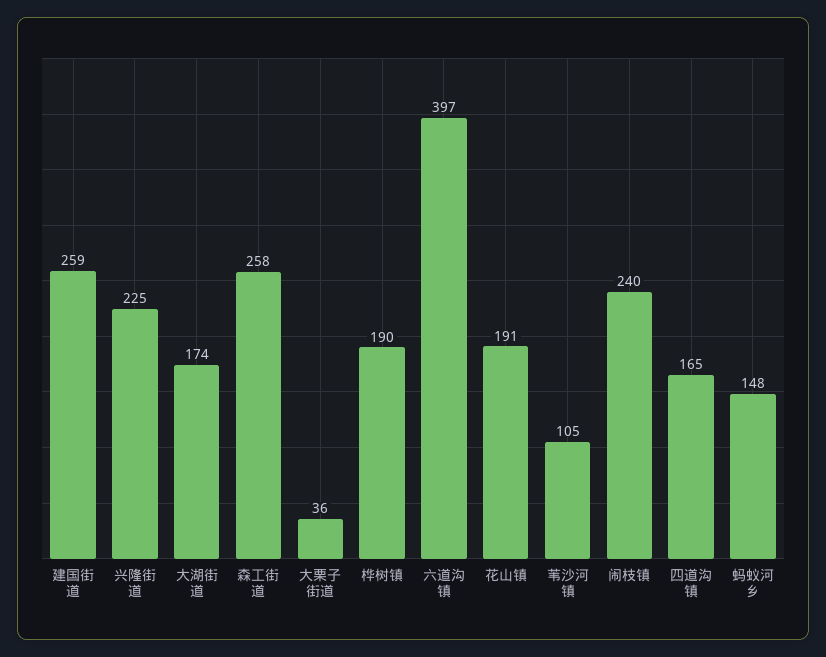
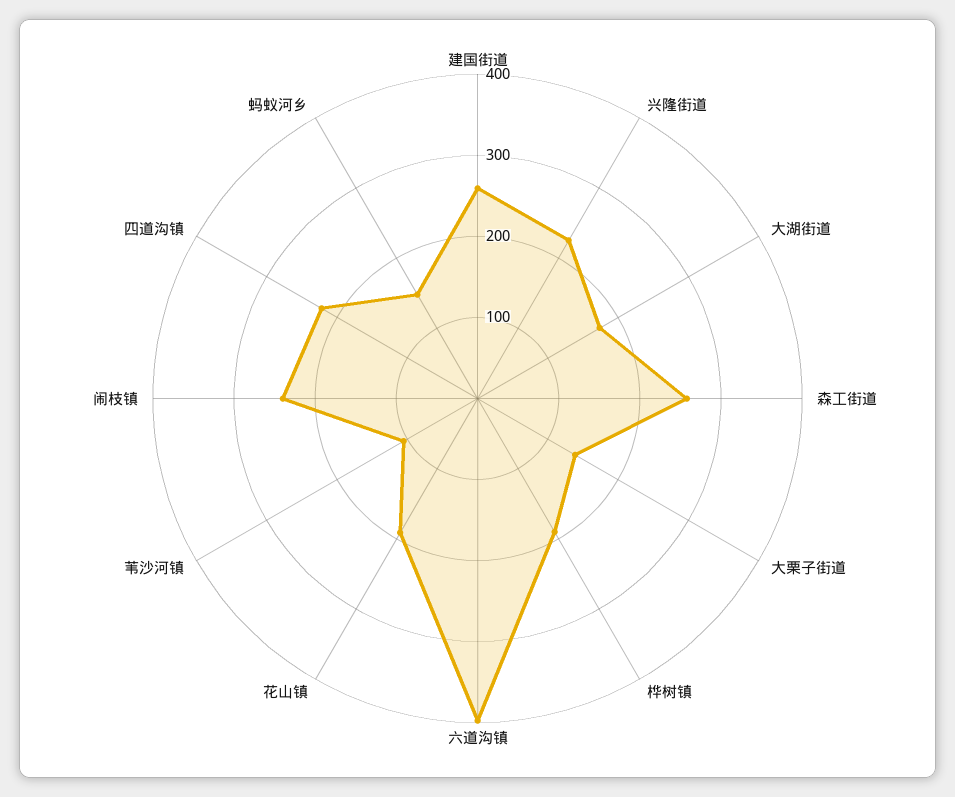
大栗子街道: 36 -> 140
四道沟镇: 165 -> 220

